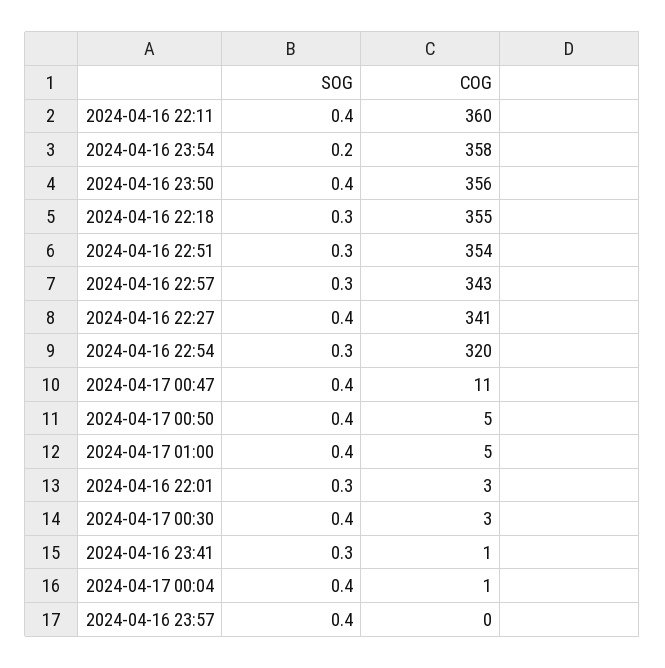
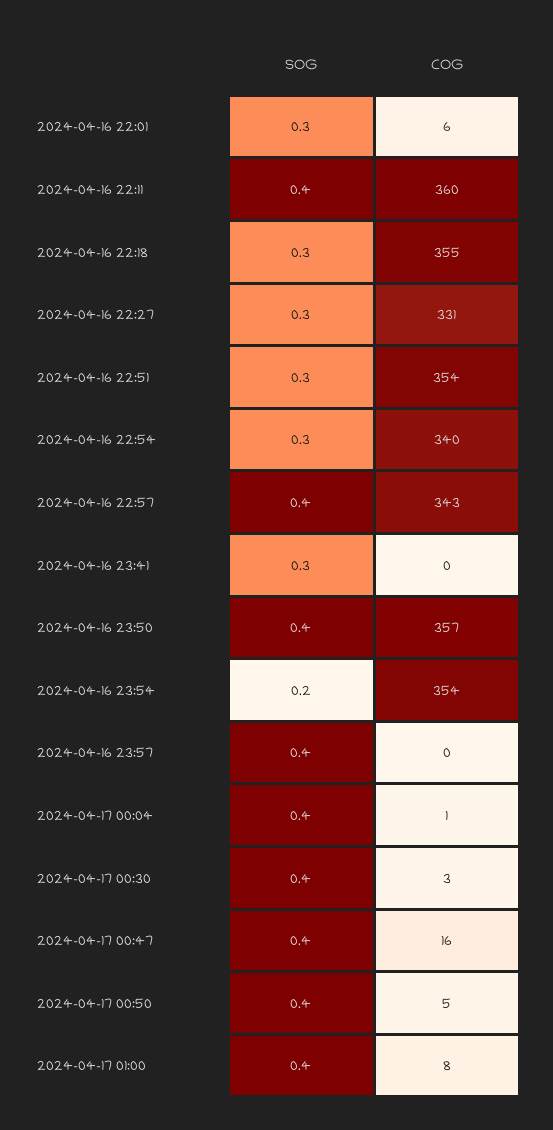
COG, 2024-04-16 23:54: 358 -> 354
COG, 2024-04-16 23:50: 356 -> 357
SOG, 2024-04-16 22:57: 0.3 -> 0.4
SOG, 2024-04-16 22:27: 0.4 -> 0.3
COG, 2024-04-16 22:27: 341 -> 331
COG, 2024-04-16 22:54: 320 -> 340
COG, 2024-04-17 00:47: 11 -> 16
COG, 2024-04-17 01:00: 5 -> 8
COG, 2024-04-16 22:01: 3 -> 6
COG, 2024-04-16 23:41: 1 -> 0

